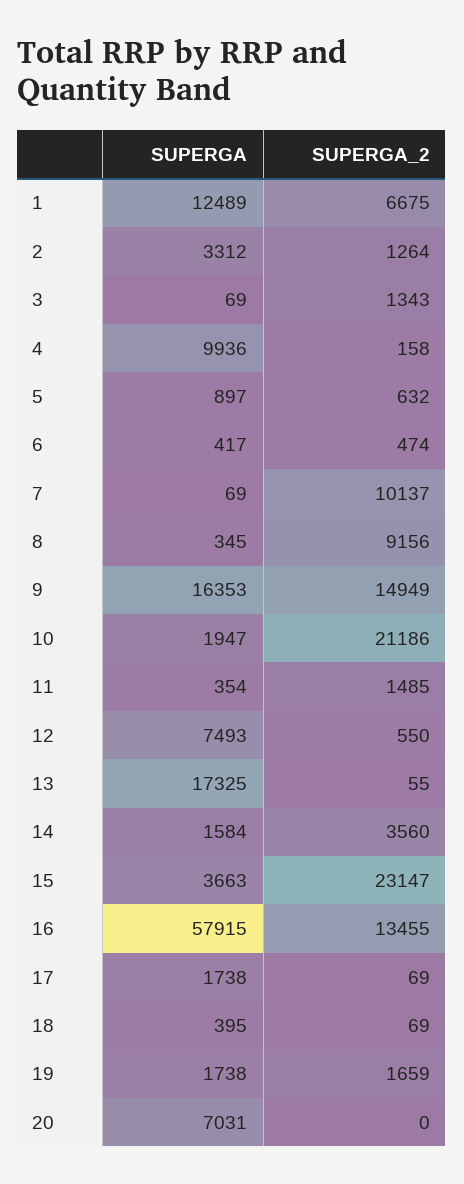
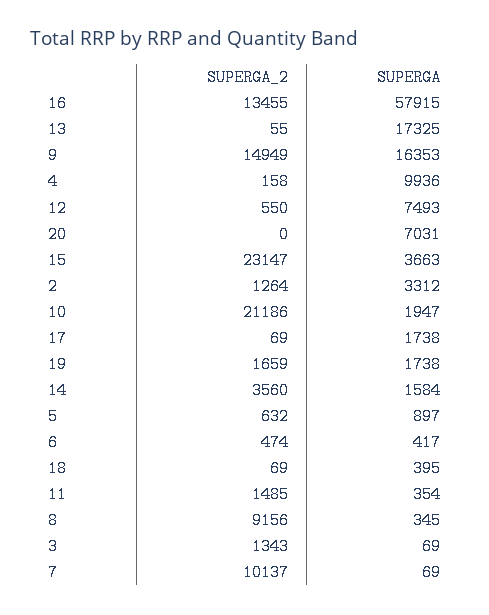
SUPERGA, 1: 12489 -> none
SUPERGA_2, 1: 6675 -> none

